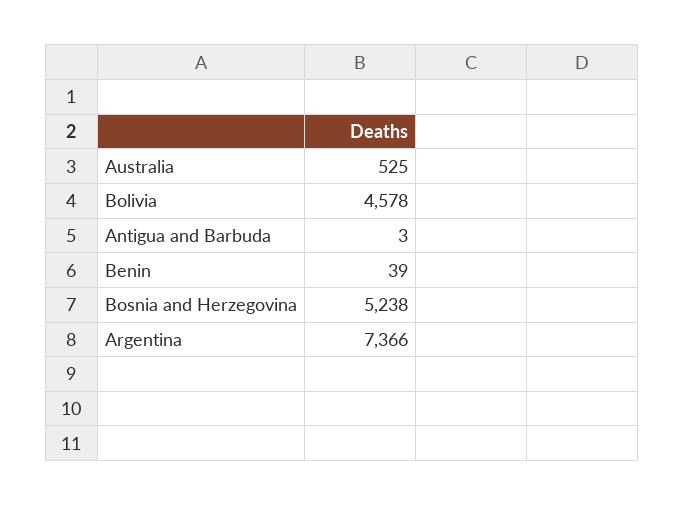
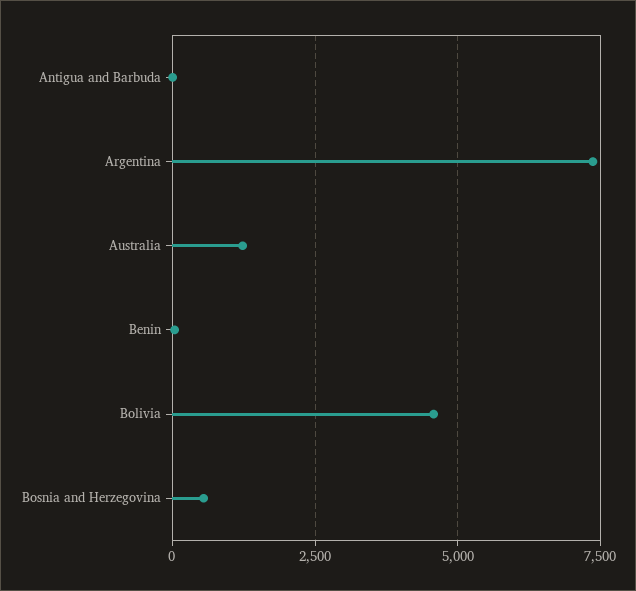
Australia: 525 -> 1250
Bosnia and Herzegovina: 5238 -> 500

